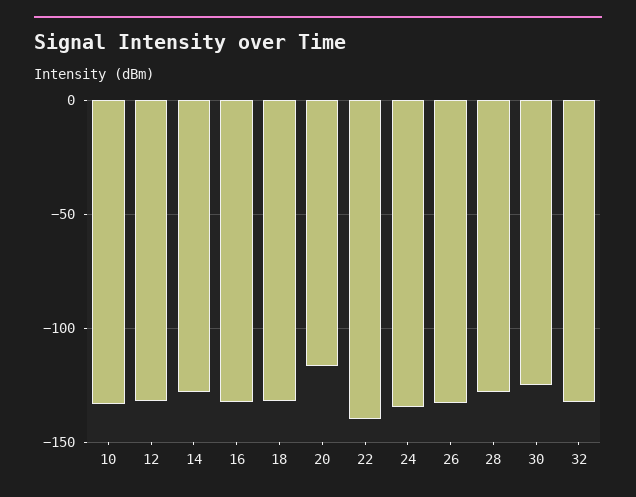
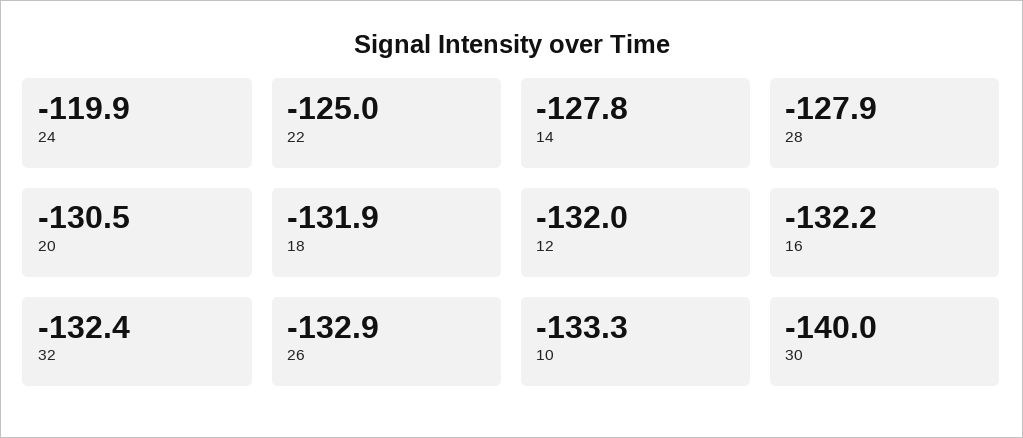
20: -115 -> -130.5
22: -140 -> -125
24: -135 -> -119.9
30: -125 -> -140

